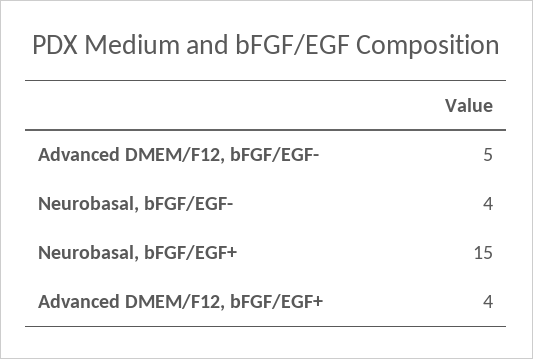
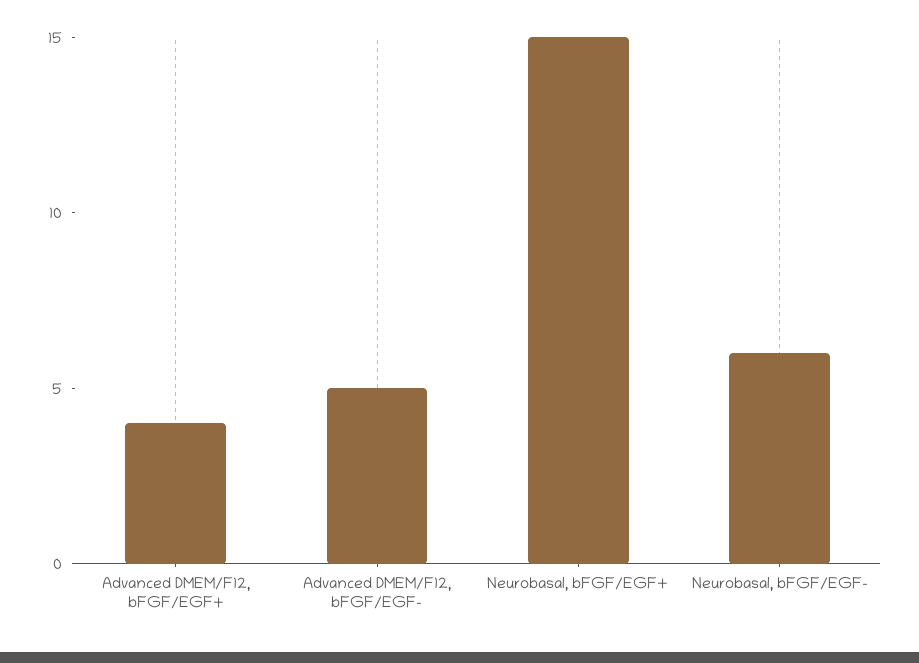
Neurobasal, bFGF/EGF-: 4 -> 6

